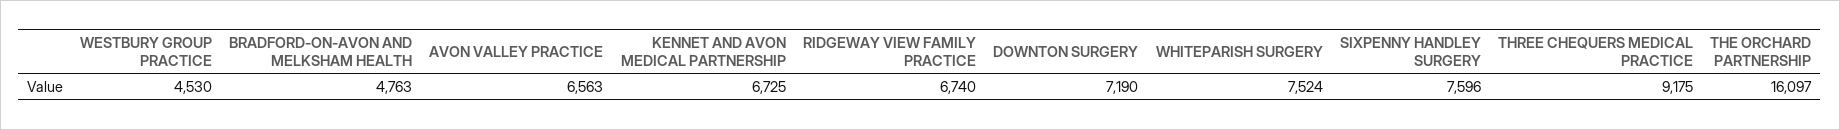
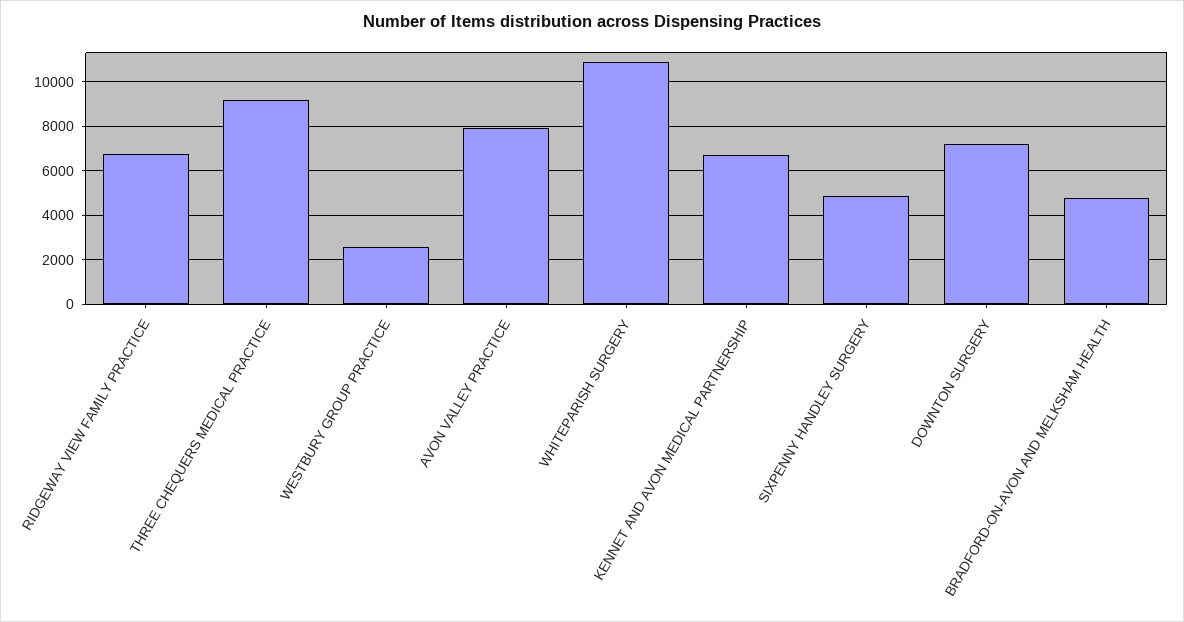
WESTBURY GROUP PRACTICE: 4530 -> 2500
AVON VALLEY PRACTICE: 6563 -> 8000
WHITEPARISH SURGERY: 7524 -> 11000
SIXPENNY HANDLEY SURGERY: 7596 -> 5000
THE ORCHARD PARTNERSHIP: 16097 -> none

